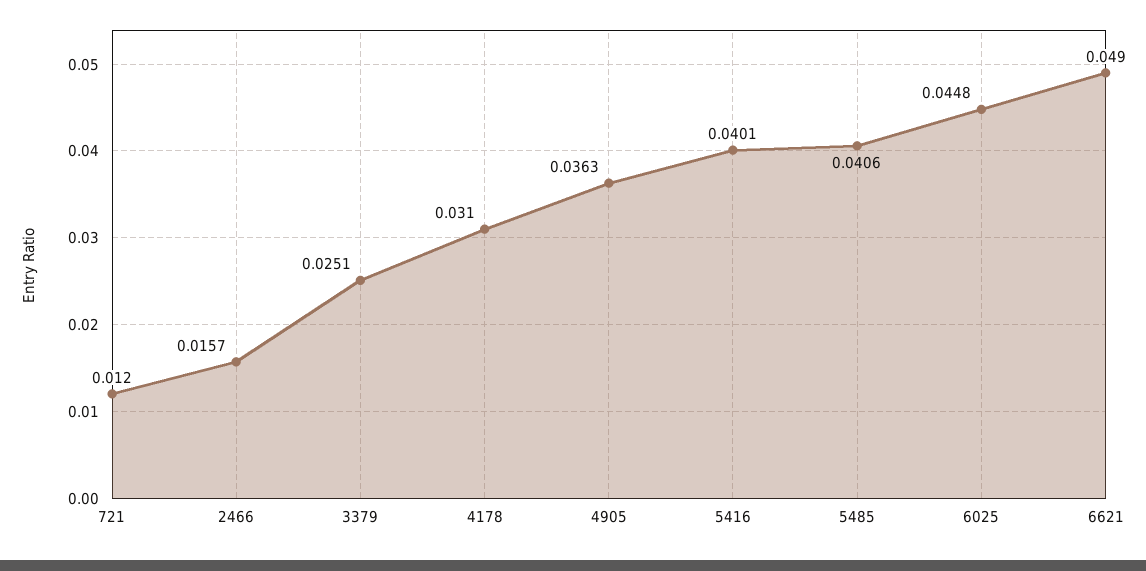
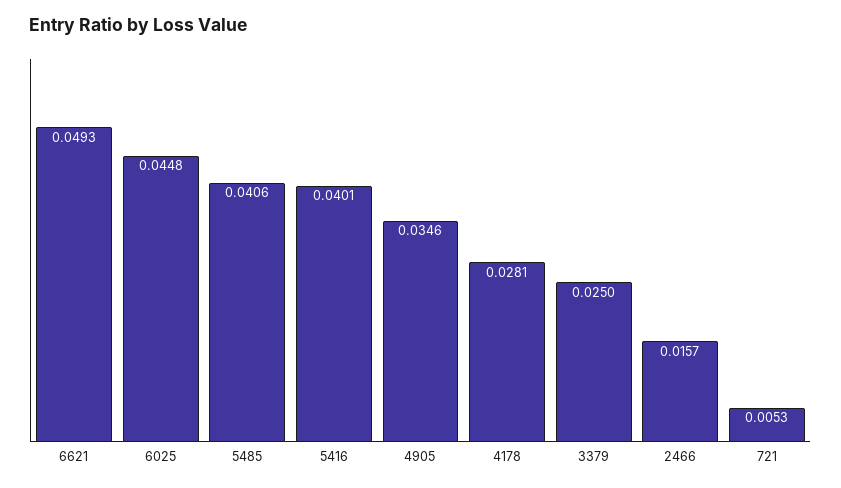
721: 0.012 -> 0.0053
3379: 0.0251 -> 0.025
4178: 0.031 -> 0.0281
4905: 0.0363 -> 0.0346
6621: 0.049 -> 0.0493

